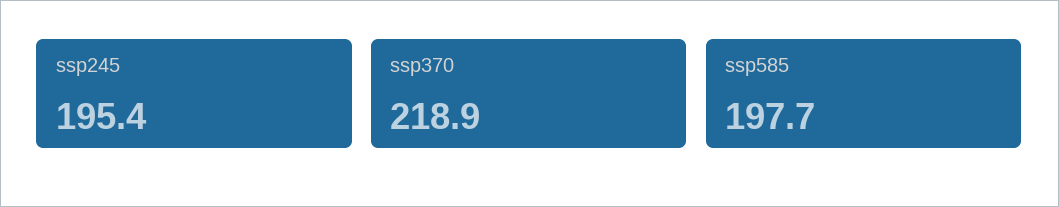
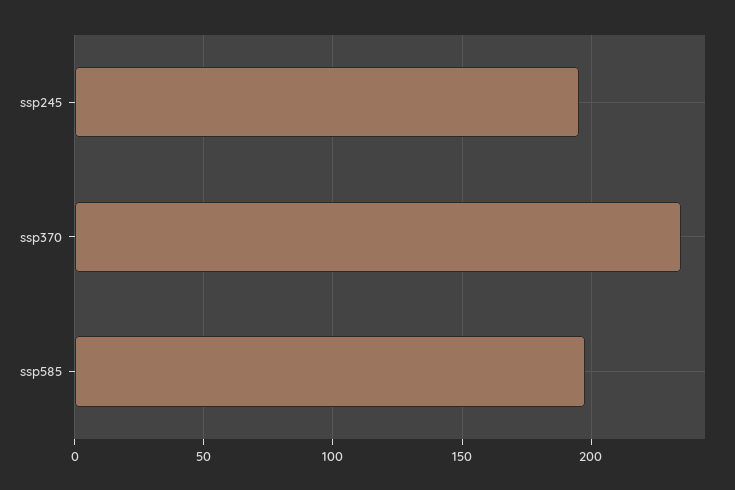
ssp370: 218.9 -> 235

